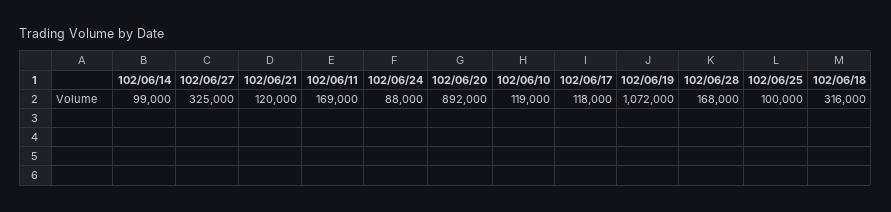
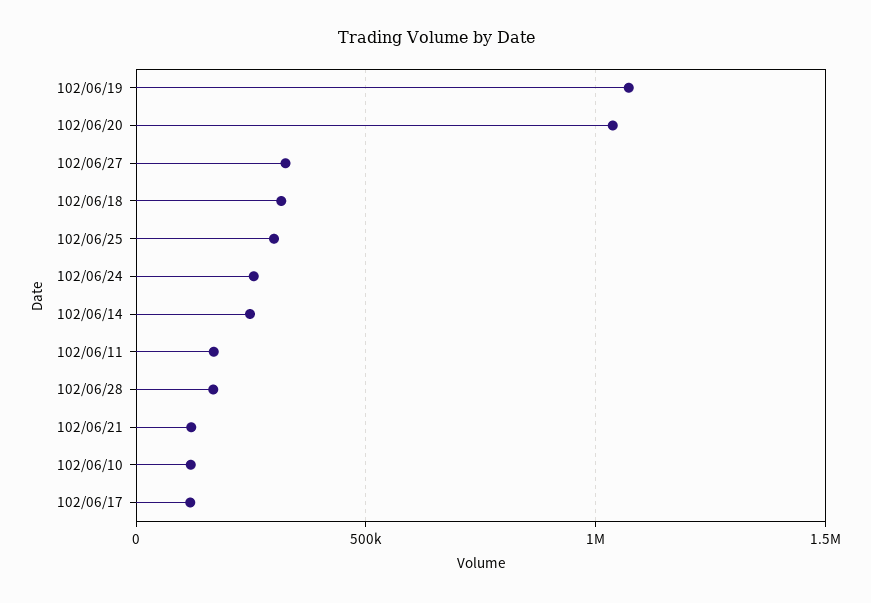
102/06/14: 99000 -> 250000
102/06/24: 88000 -> 250000
102/06/20: 892000 -> 1050000
102/06/25: 100000 -> 300000

